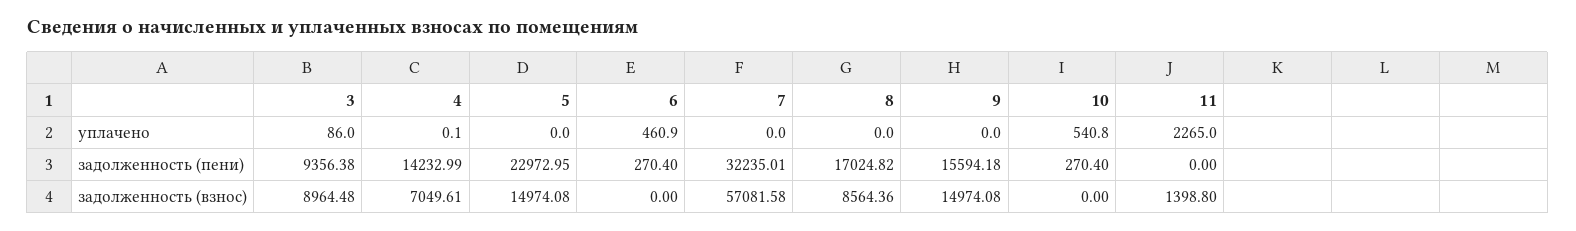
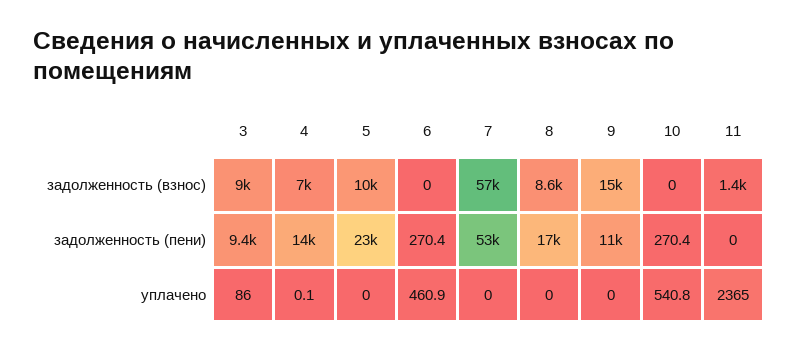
11, уплачено: 2265 -> 2365
7, задолженность (пени): 32235.01 -> 53000
9, задолженность (пени): 15594.18 -> 11000
5, задолженность (взнос): 14974.08 -> 10000

